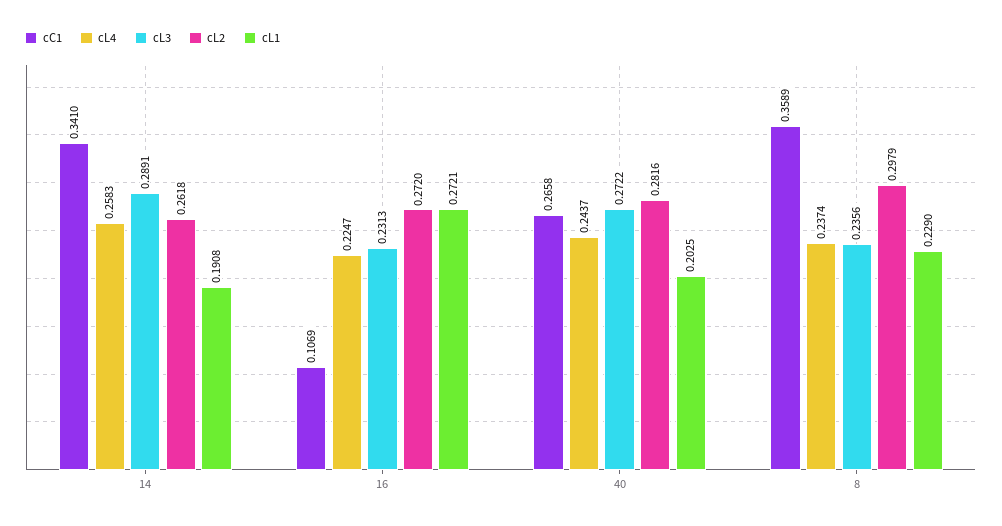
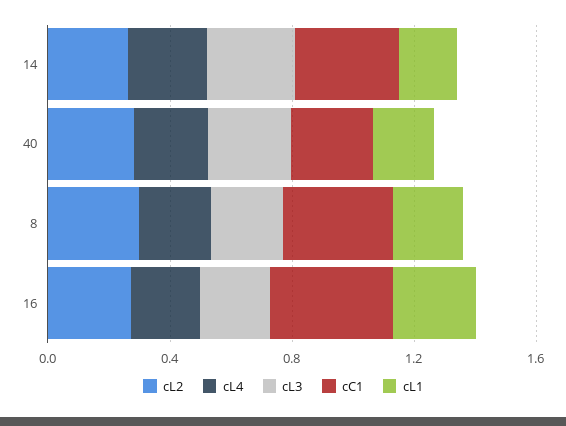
cC1, 16: 0.1069 -> 0.4

